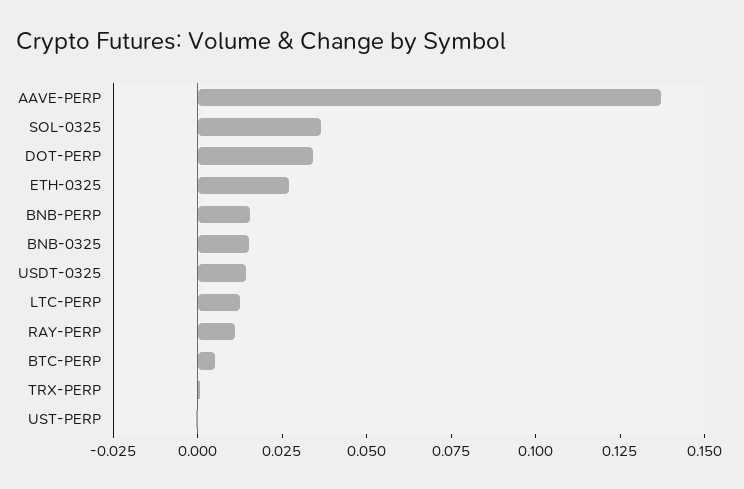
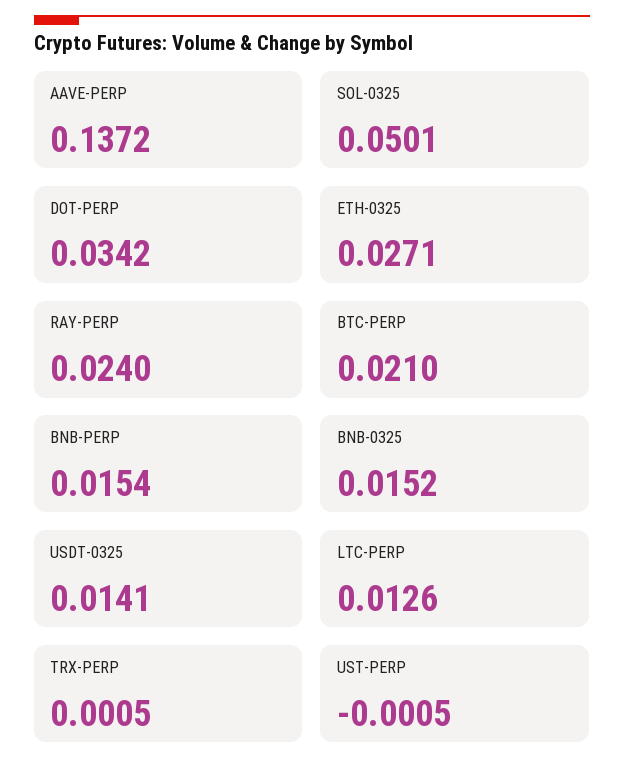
SOL-0325: 0.035 -> 0.0501
RAY-PERP: 0.01 -> 0.024
BTC-PERP: 0.005 -> 0.021

